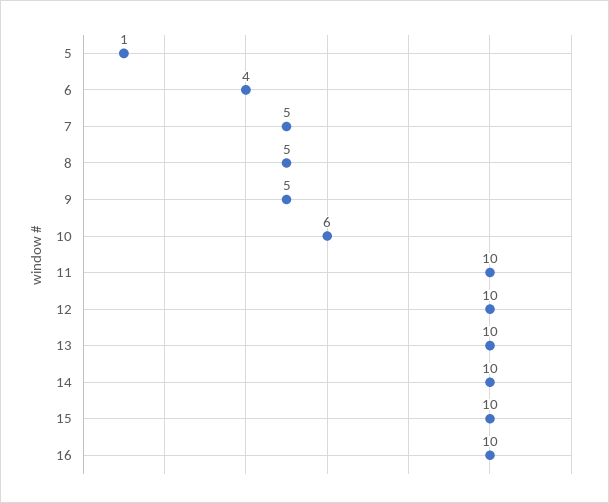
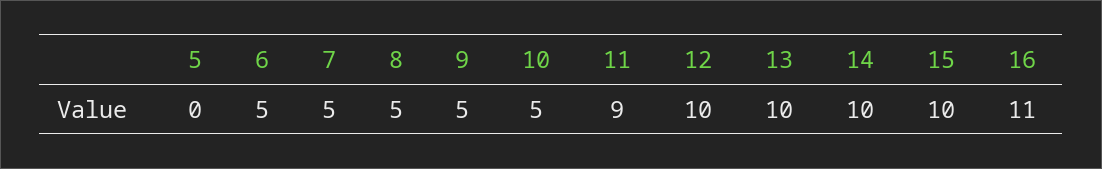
5: 1 -> 0
6: 4 -> 5
10: 6 -> 5
11: 10 -> 9
16: 10 -> 11

